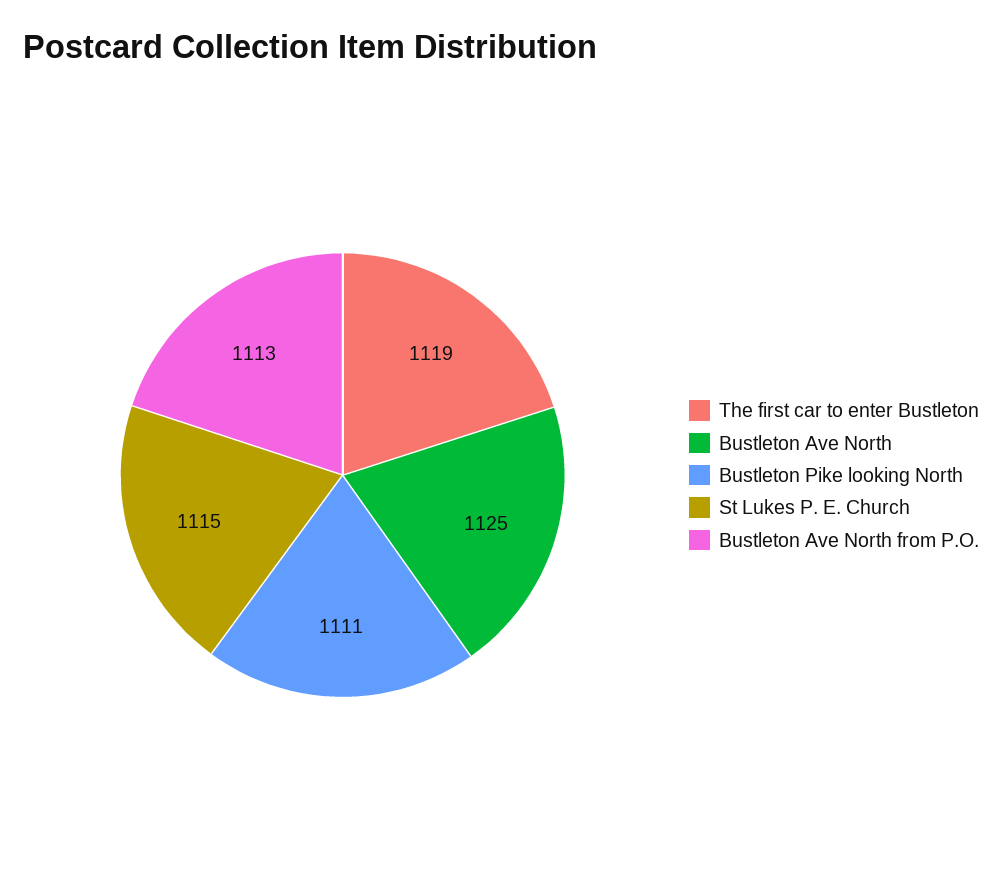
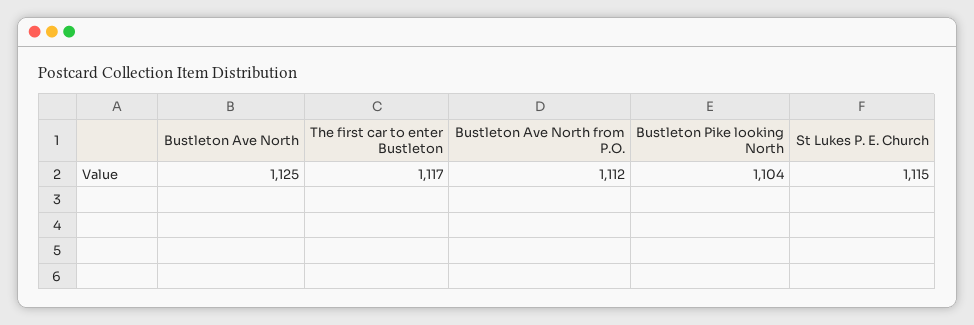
The first car to enter Bustleton: 1119 -> 1117
Bustleton Pike looking North: 1111 -> 1104
Bustleton Ave North from P.O.: 1113 -> 1112

